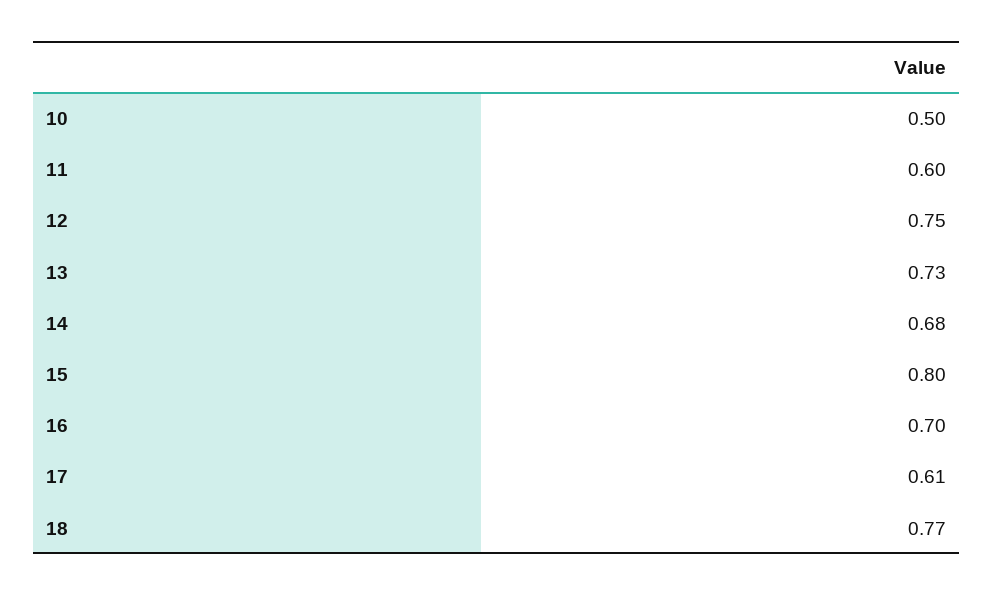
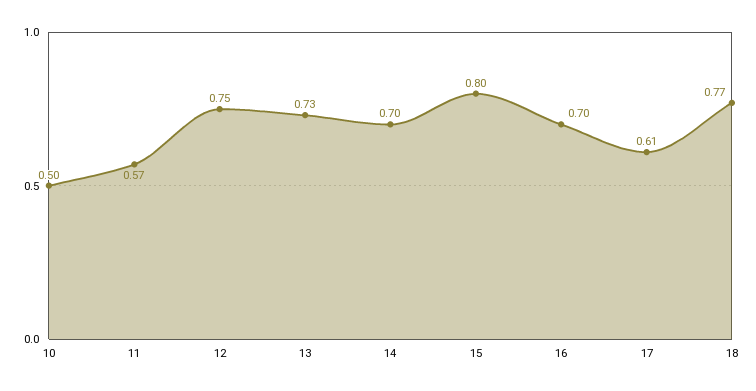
11: 0.6 -> 0.57
14: 0.68 -> 0.7

